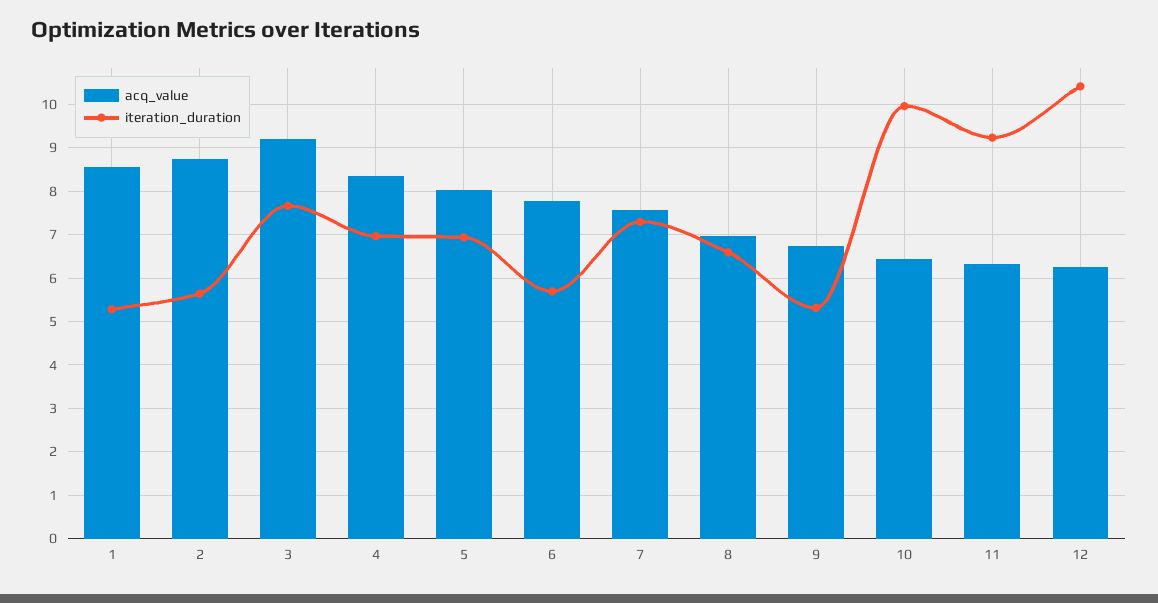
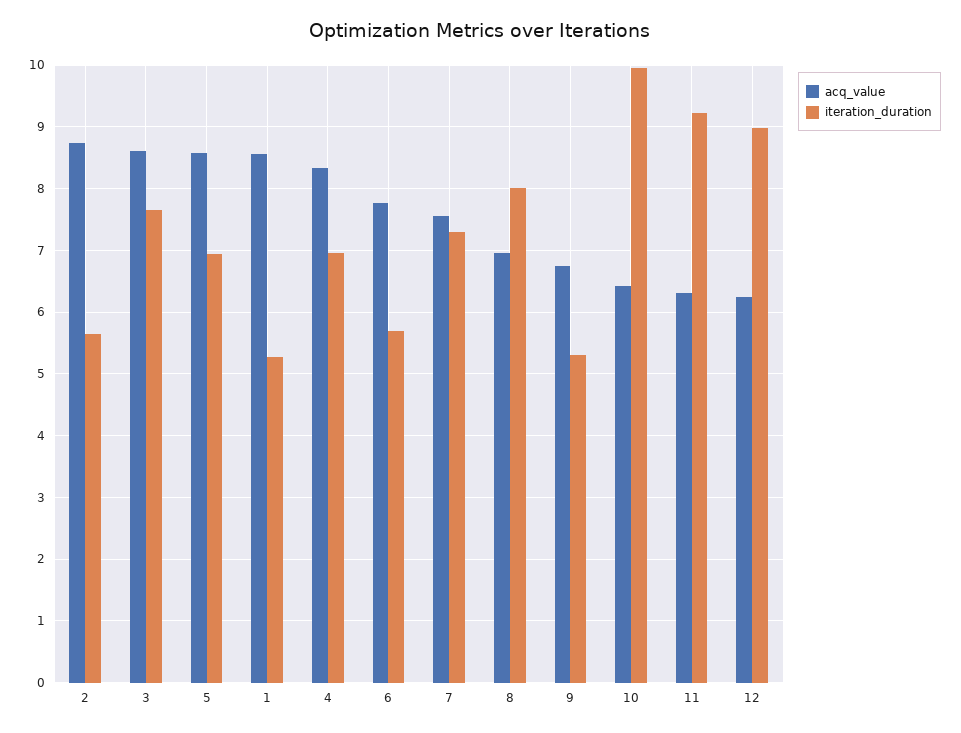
acq_value, 3: 9.2 -> 8.6
acq_value, 5: 8 -> 8.6
iteration_duration, 8: 6.6 -> 8
iteration_duration, 12: 10.4 -> 9

